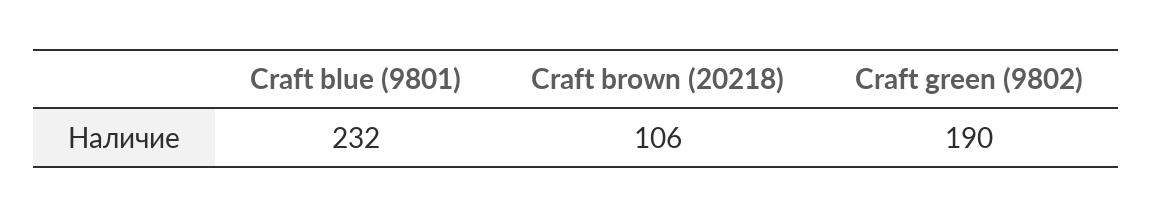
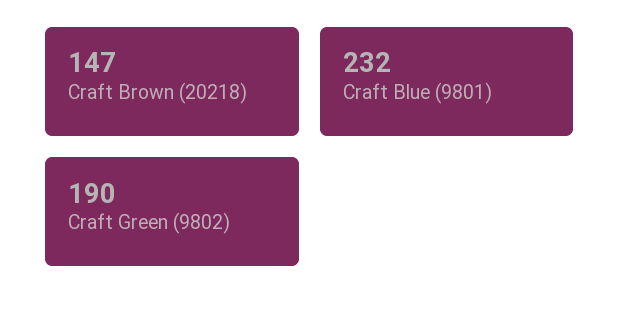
Craft brown (20218): 106 -> 147

